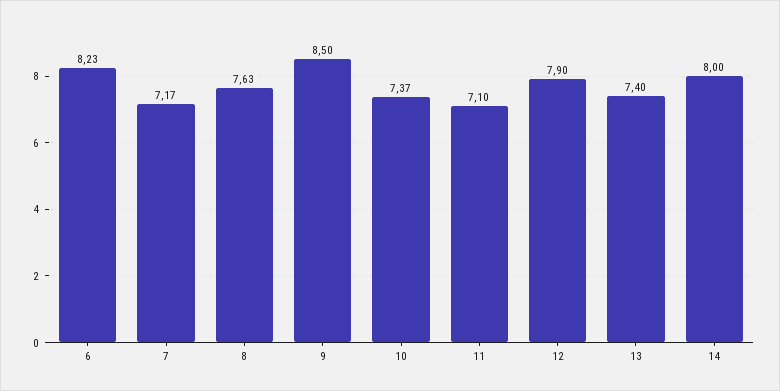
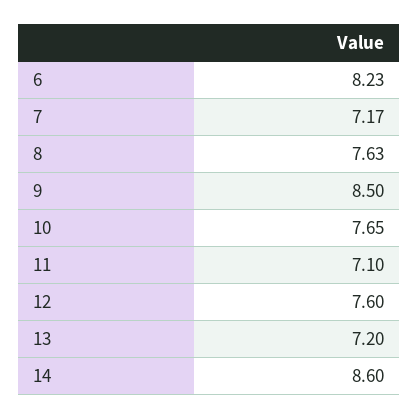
10: 7.37 -> 7.65
12: 7.9 -> 7.6
13: 7.4 -> 7.2
14: 8 -> 8.6

